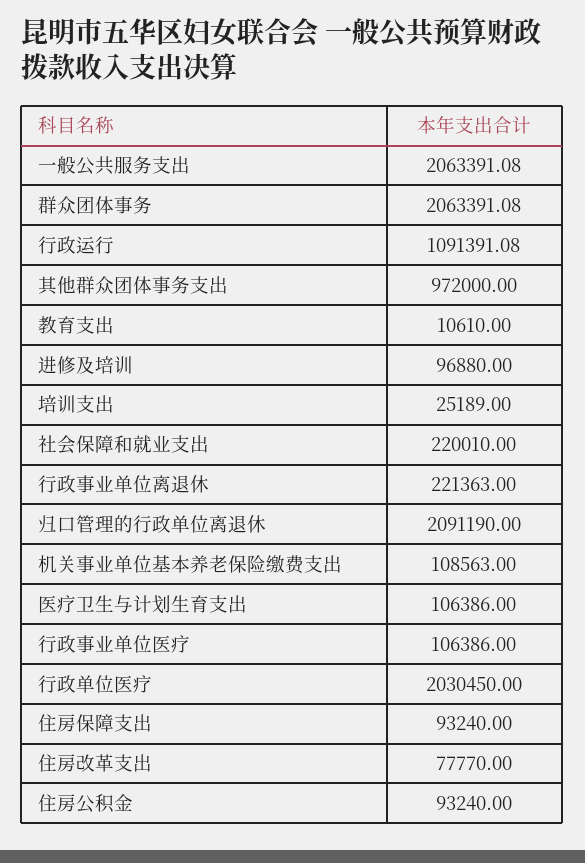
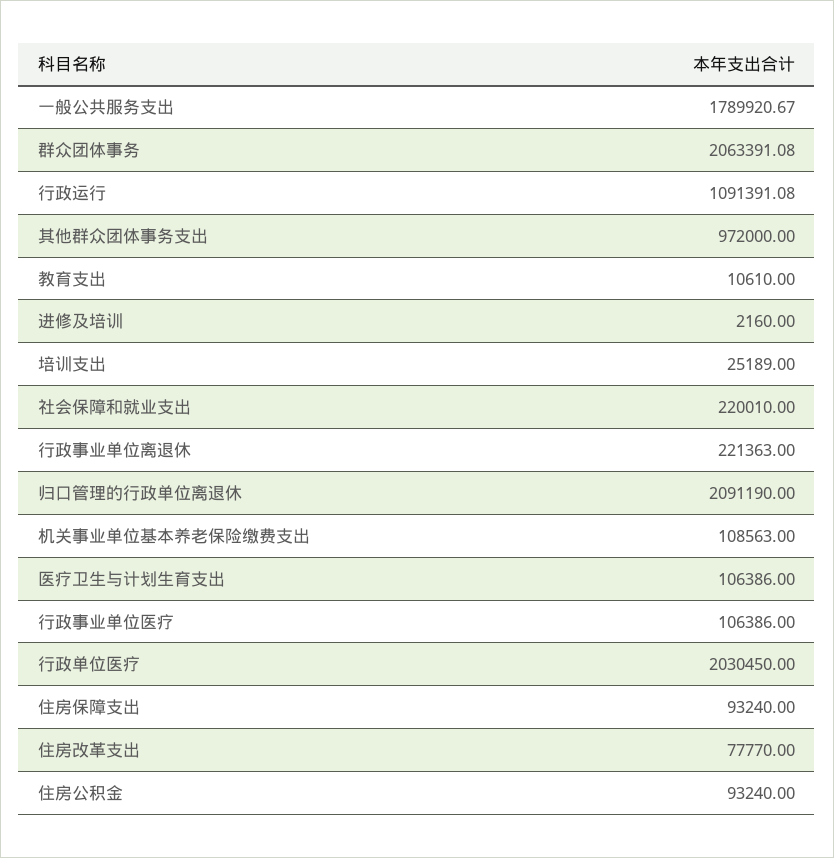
一般公共服务支出: 2063391.08 -> 1789920.67
进修及培训: 96880 -> 2160

